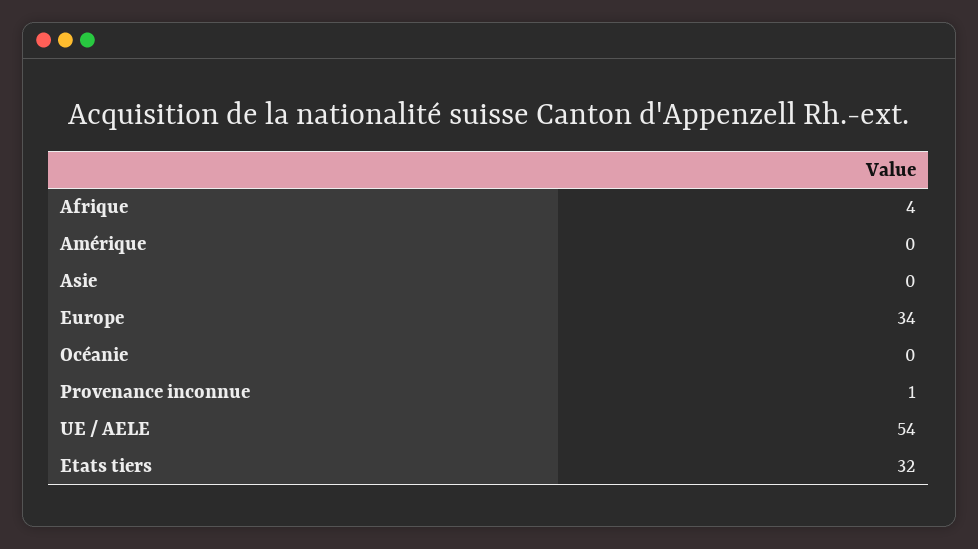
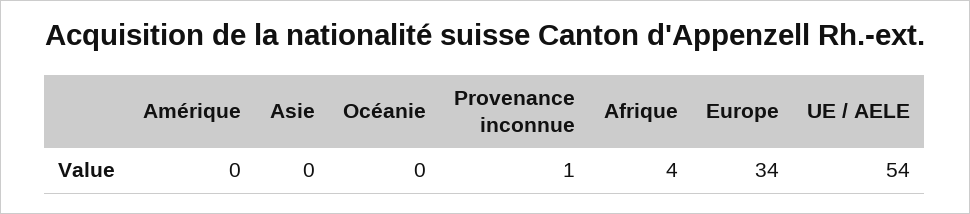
Etats tiers: 32 -> none

